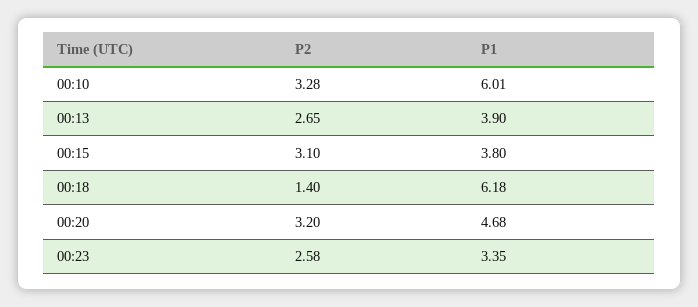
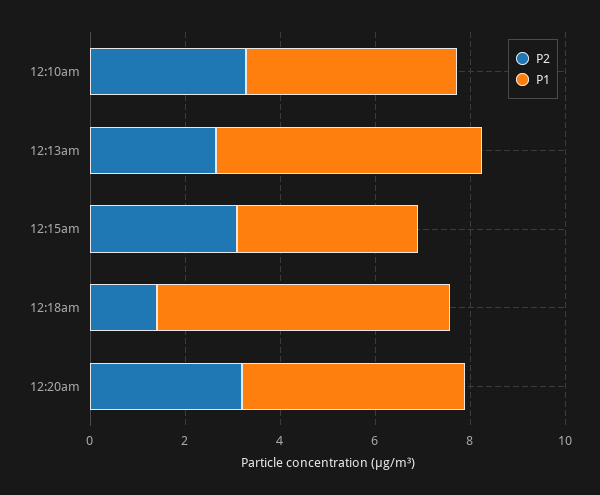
P1, 00:10: 6.01 -> 4.5
P1, 00:13: 3.9 -> 5.5
P2, 00:23: 2.58 -> none
P1, 00:23: 3.35 -> none

